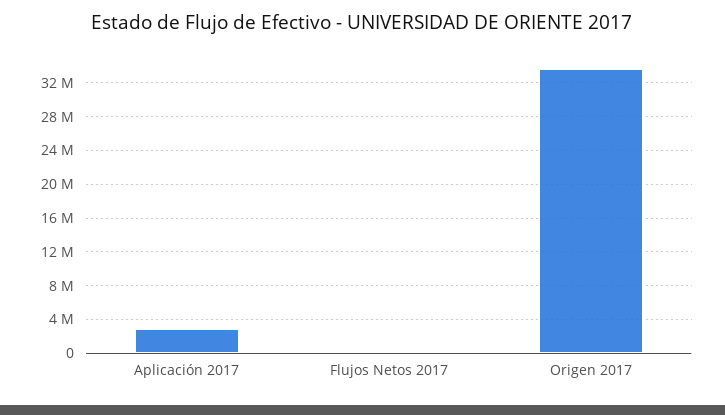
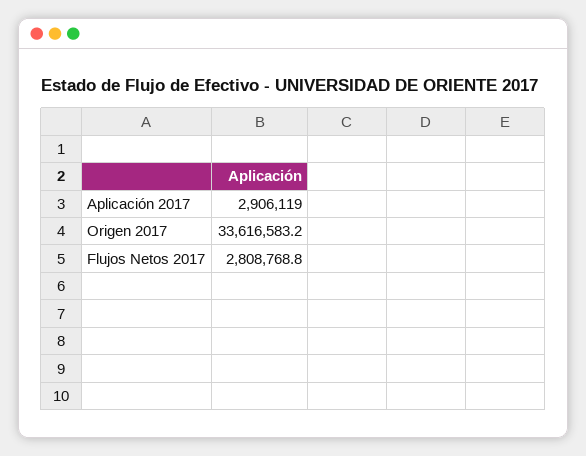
Flujos Netos 2017: 0 -> 2808768.8

